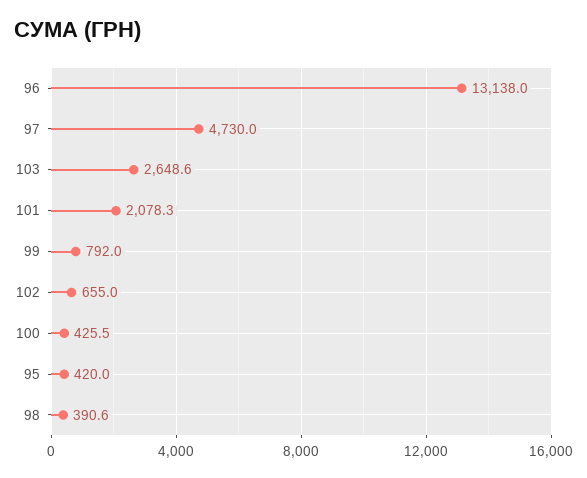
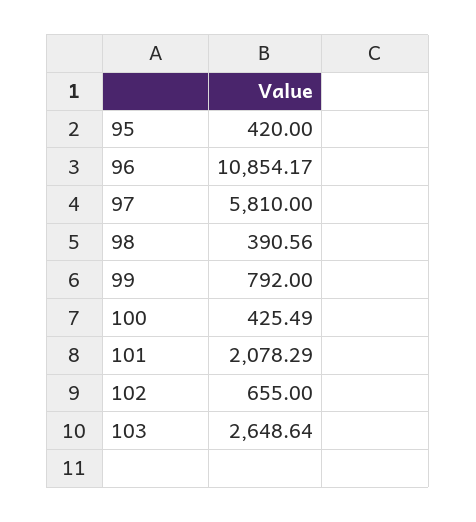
96: 13138 -> 10854.17
97: 4730 -> 5810

